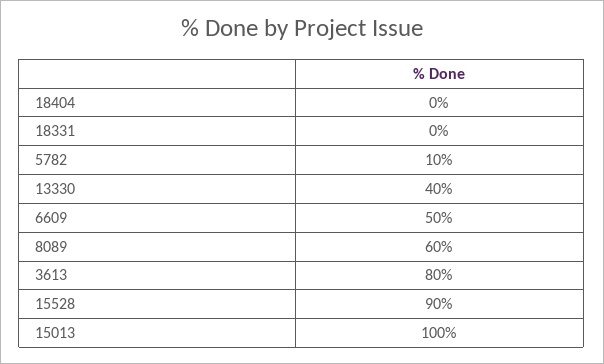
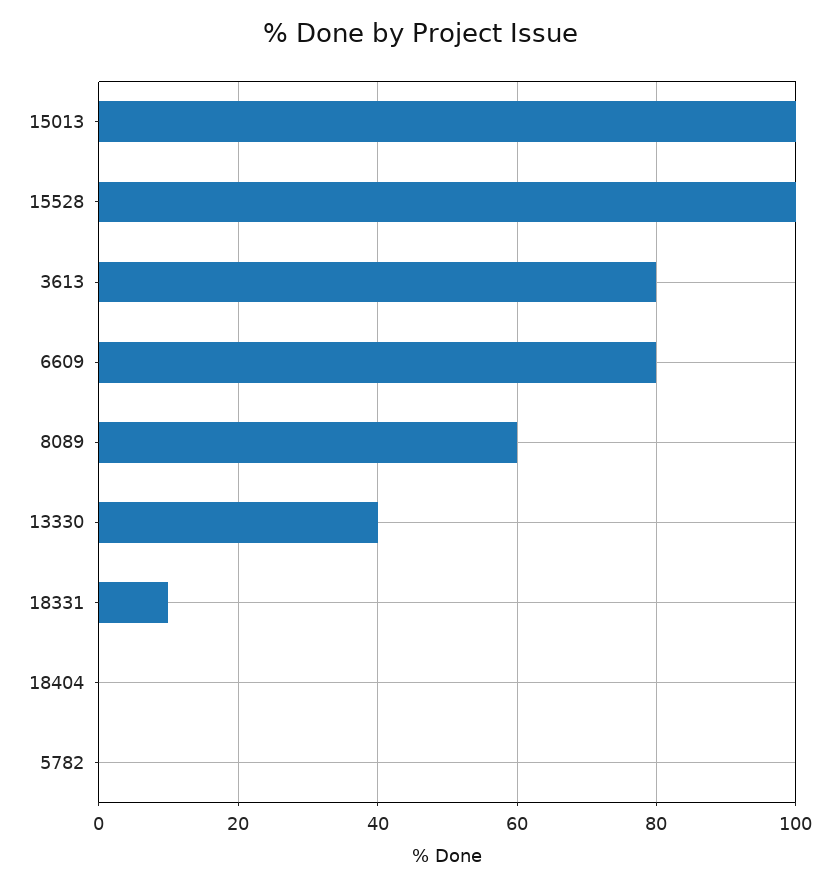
18331: 0 -> 10
5782: 10 -> 0
6609: 50 -> 80
15528: 90 -> 100

